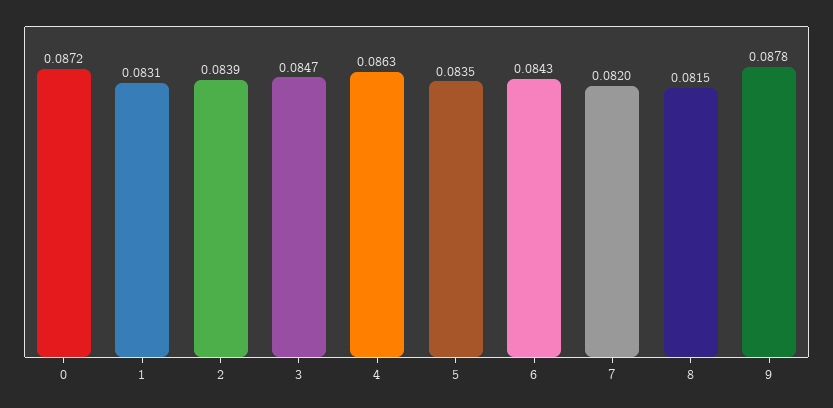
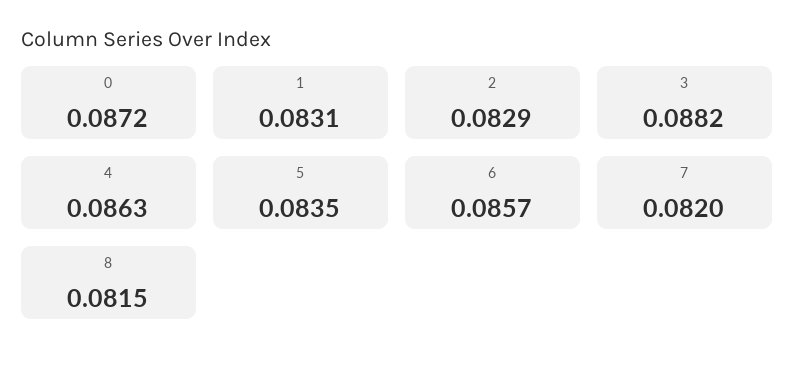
2: 0.0839 -> 0.0829
3: 0.0847 -> 0.0882
6: 0.0843 -> 0.0857
9: 0.0878 -> none

